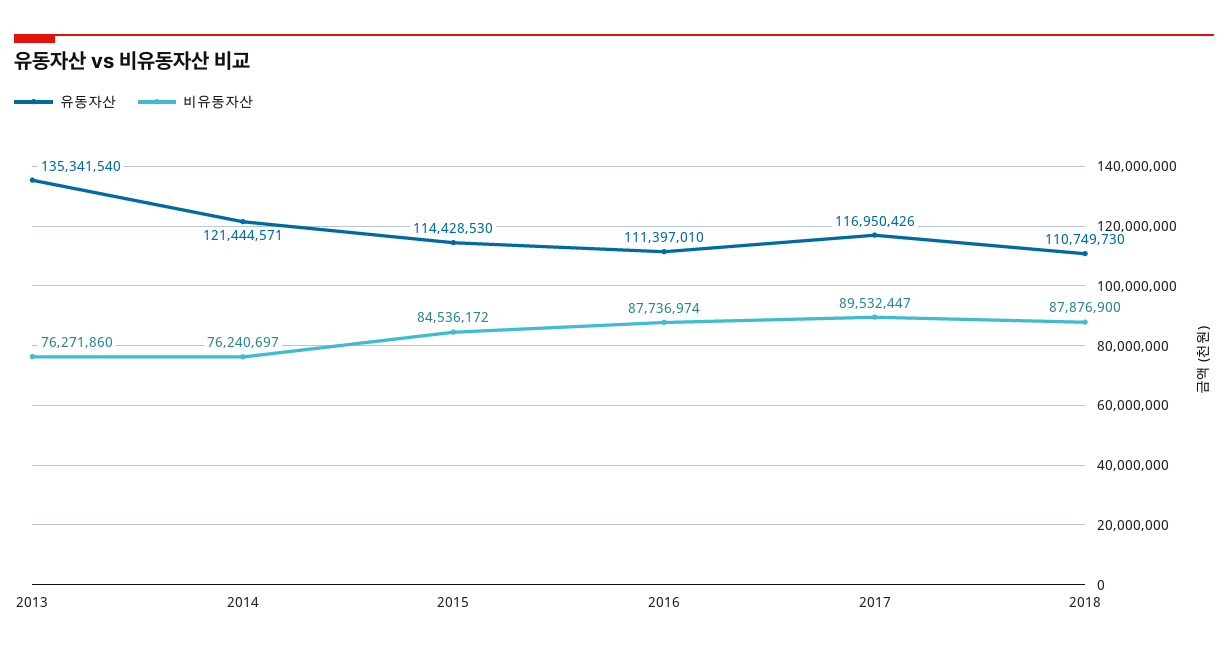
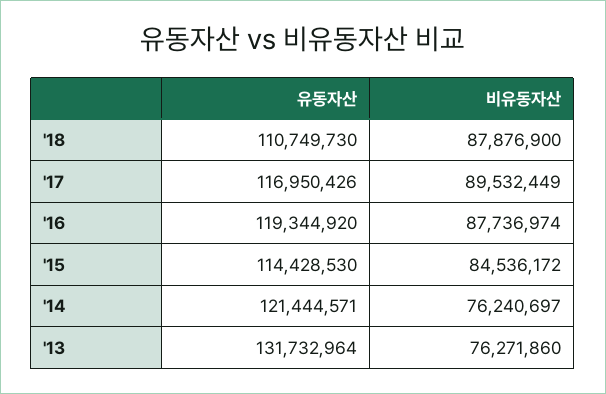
유동자산, 2013: 135341540 -> 131732964
유동자산, 2016: 111397010 -> 119344920
비유동자산, 2017: 89532447 -> 89532449

